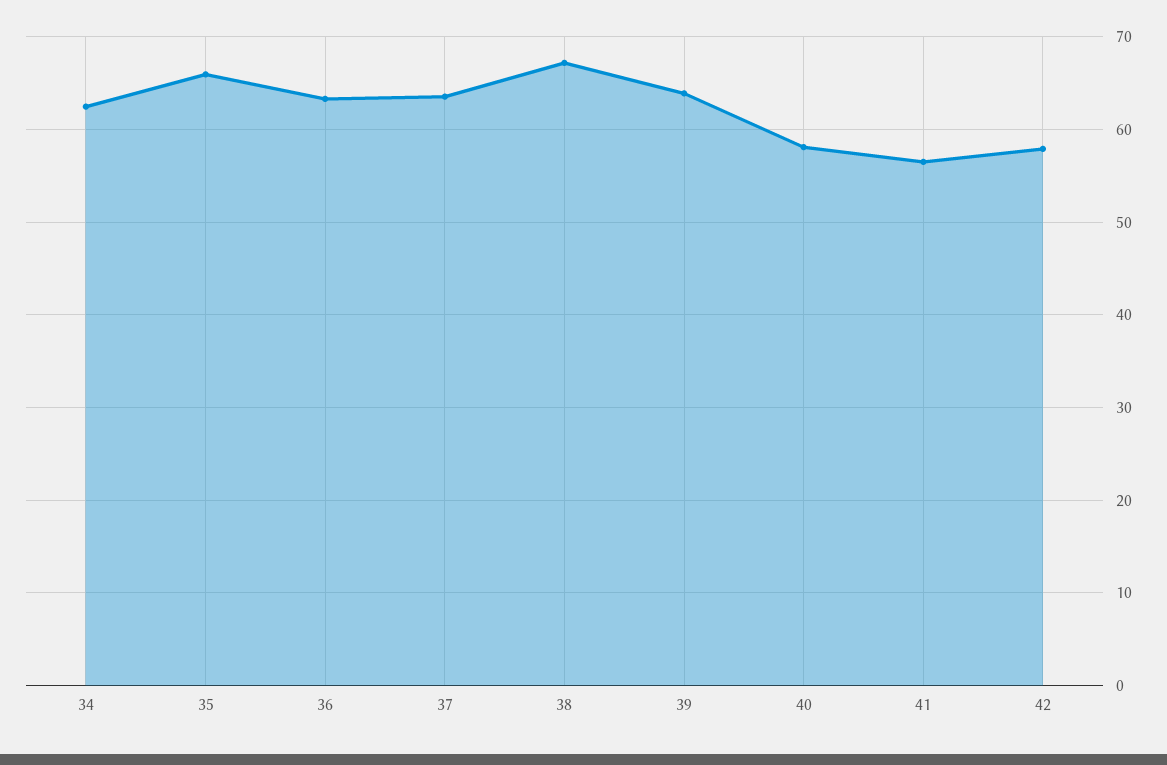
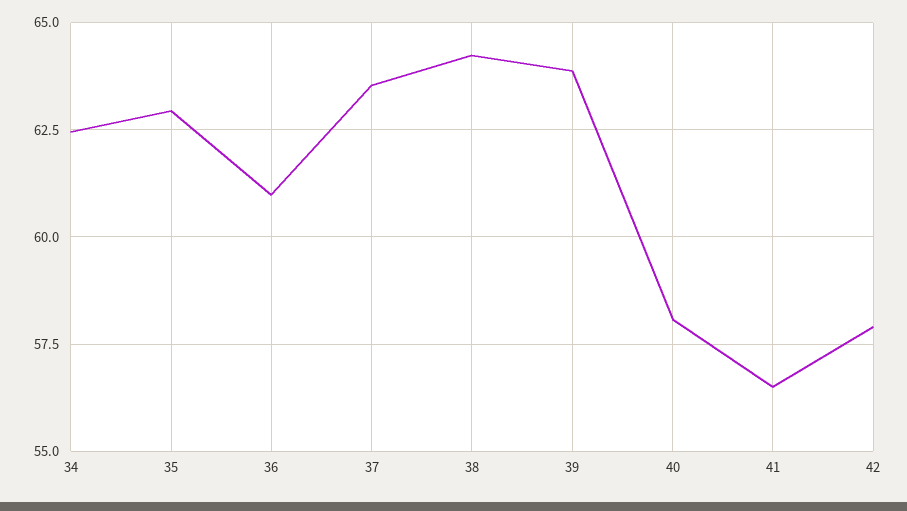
35: 66 -> 63
36: 63 -> 61
38: 67 -> 64.25

